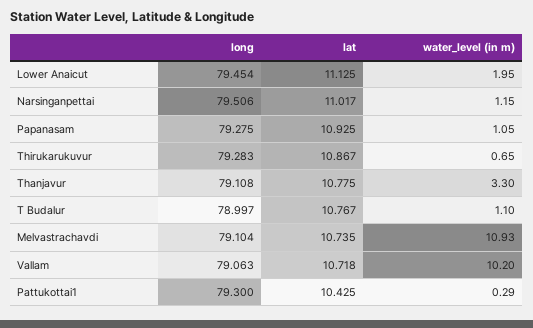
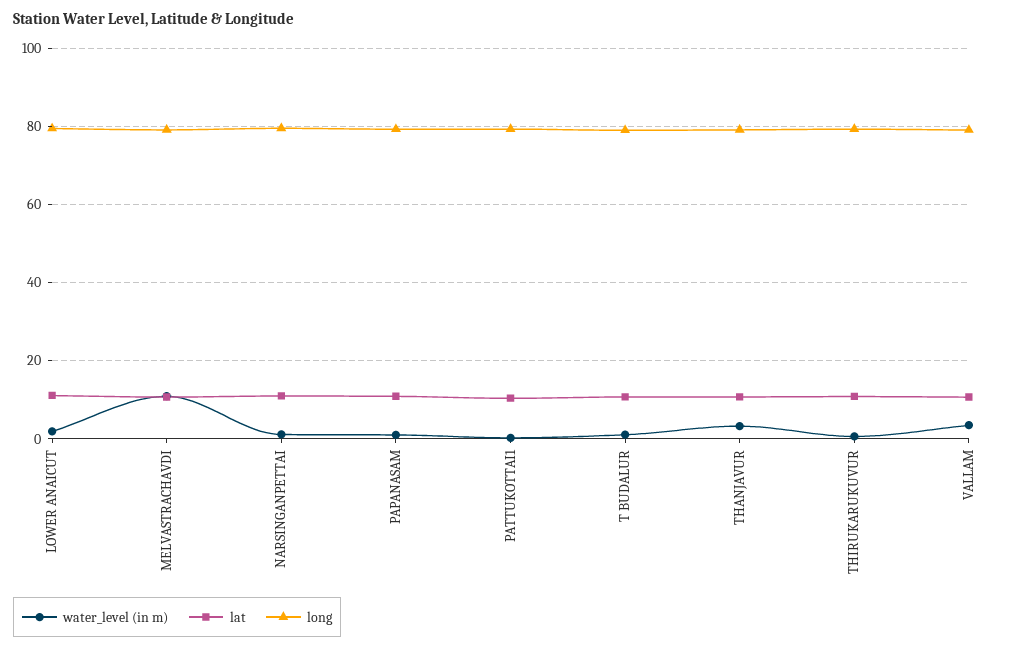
water_level (in m), Vallam: 10.2 -> 4

